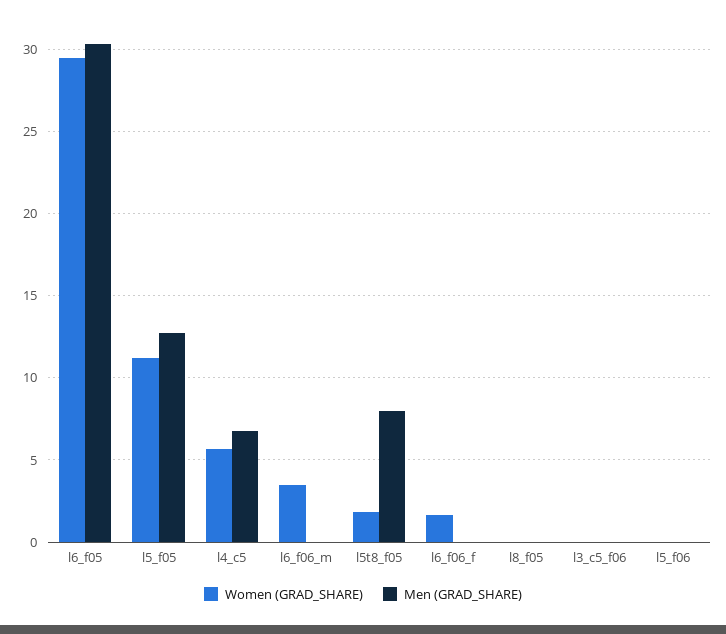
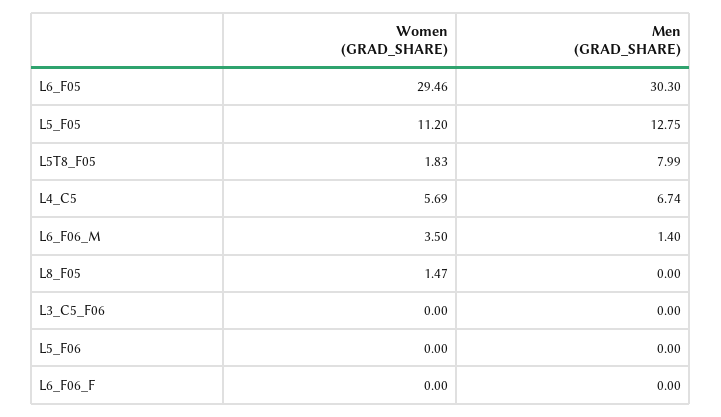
Men (GRAD_SHARE), l6_f06_m: 0 -> 1.4
Women (GRAD_SHARE), l6_f06_f: 1.5 -> 0
Women (GRAD_SHARE), l8_f05: 0 -> 1.47

